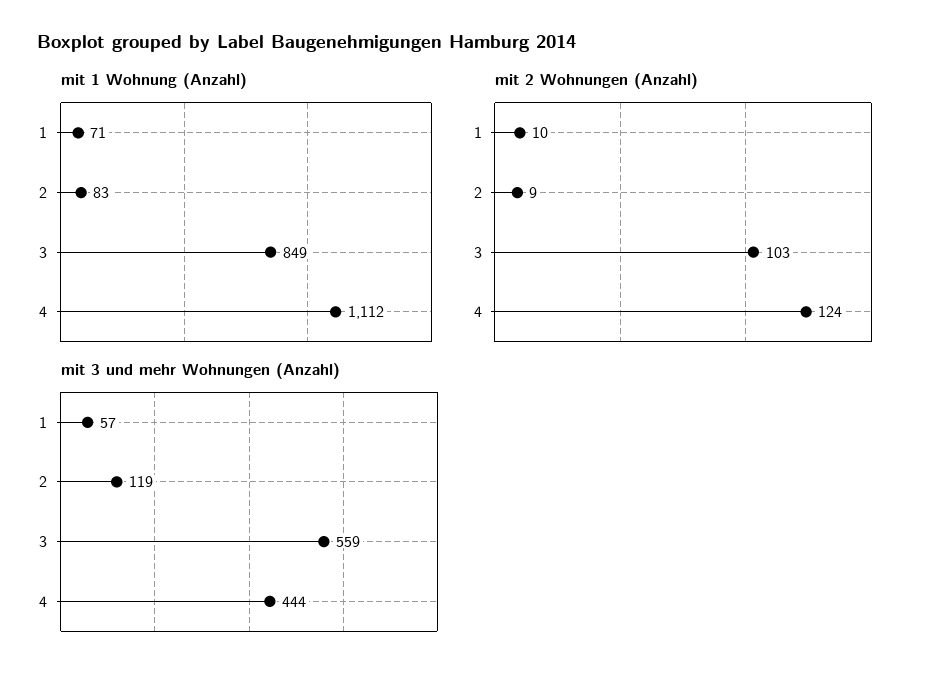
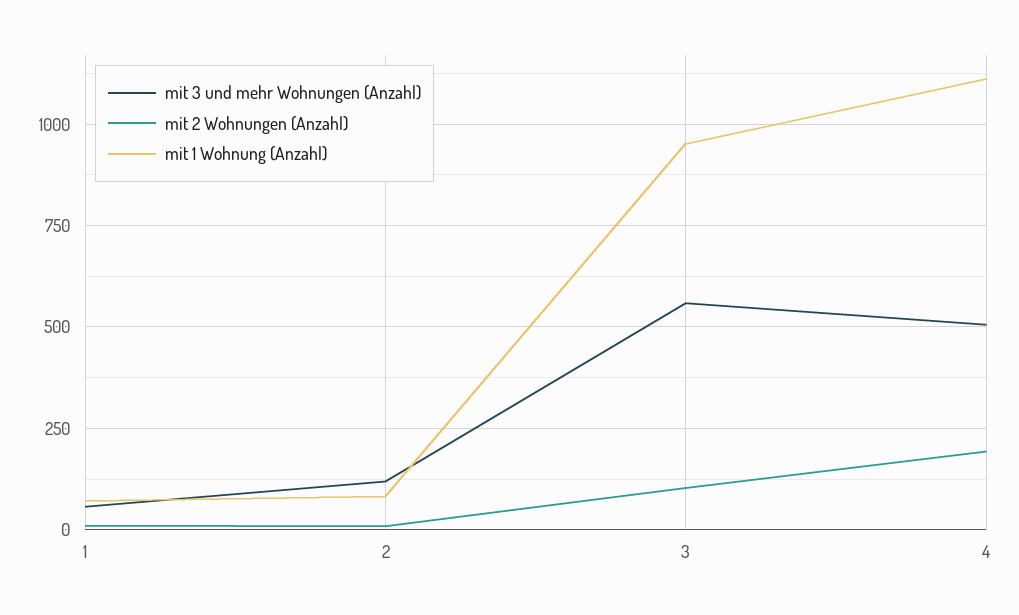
mit 1 Wohnung (Anzahl), 3: 849 -> 950
mit 2 Wohnungen (Anzahl), 4: 124 -> 200
mit 3 und mehr Wohnungen (Anzahl), 4: 444 -> 500

